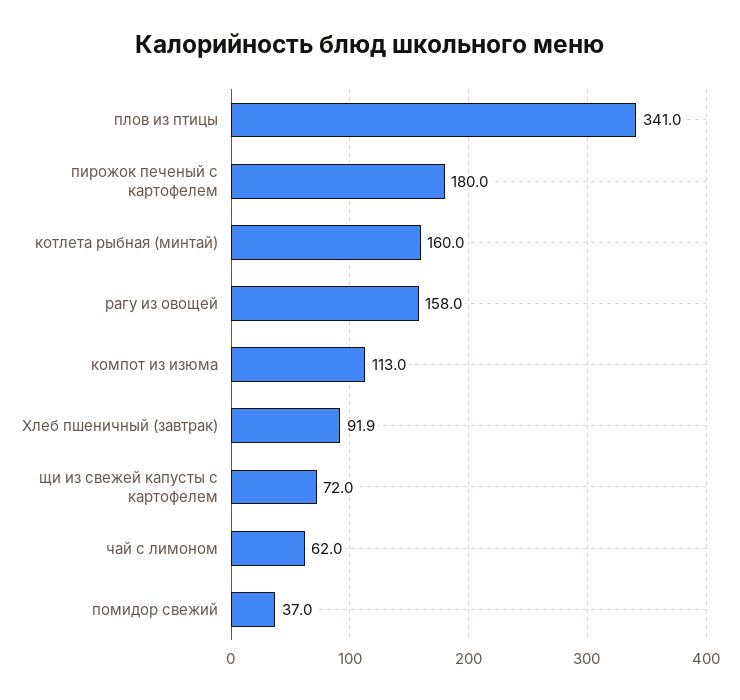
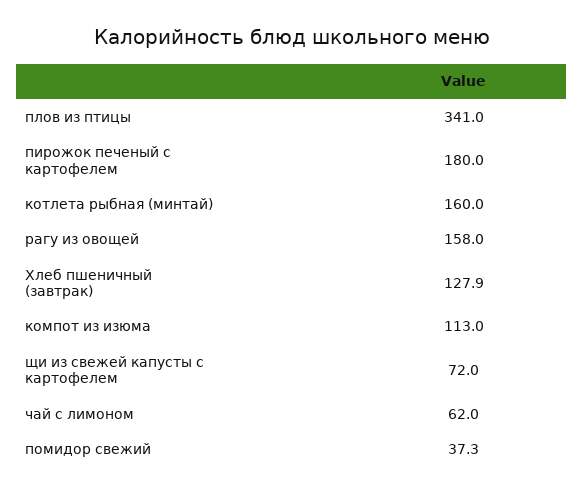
Хлеб пшеничный (завтрак): 91.9 -> 127.9
помидор свежий: 37 -> 37.3

